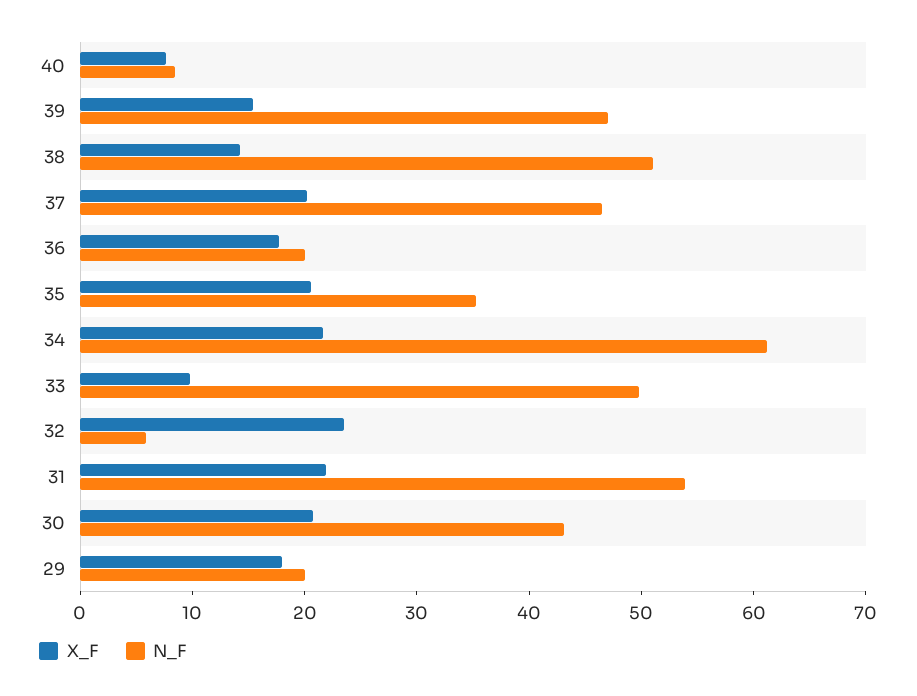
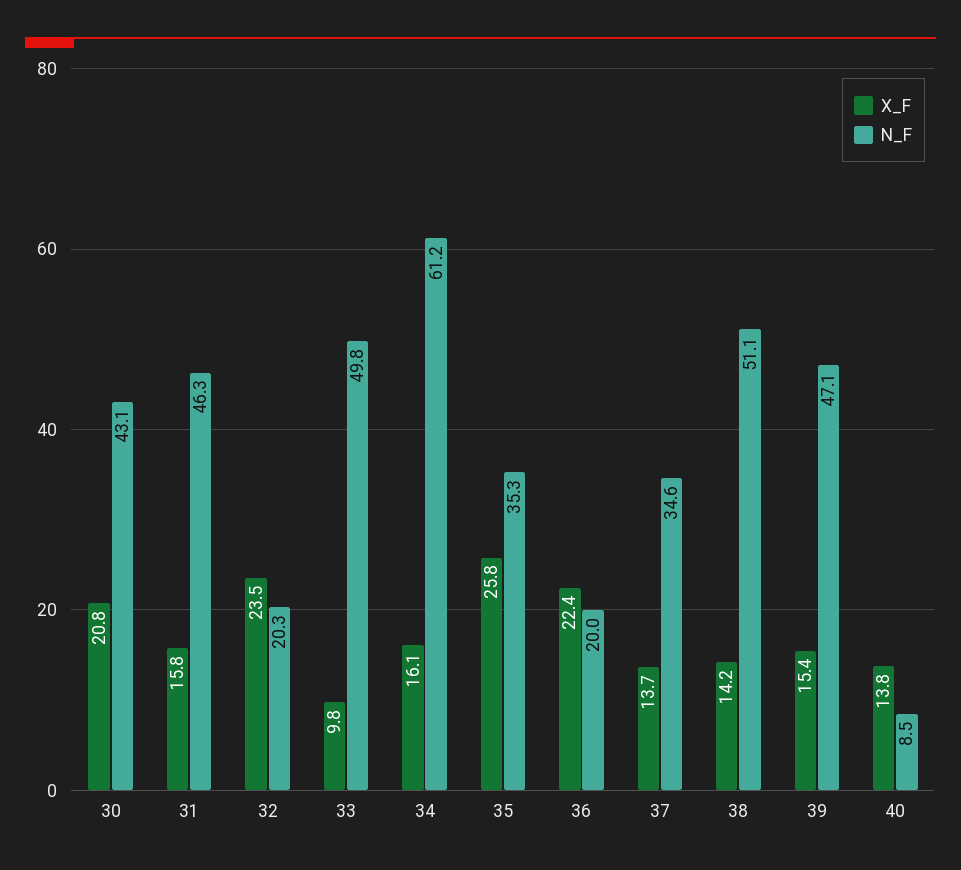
X_F, 40: 8 -> 13.8
X_F, 37: 20 -> 13.7
N_F, 37: 46 -> 34.6
X_F, 36: 18 -> 22.4
X_F, 35: 20 -> 25.8
X_F, 34: 22 -> 16.1
N_F, 32: 6 -> 20.3
X_F, 31: 22 -> 15.8
N_F, 31: 54 -> 46.3
X_F, 29: 18 -> none
N_F, 29: 20 -> none

